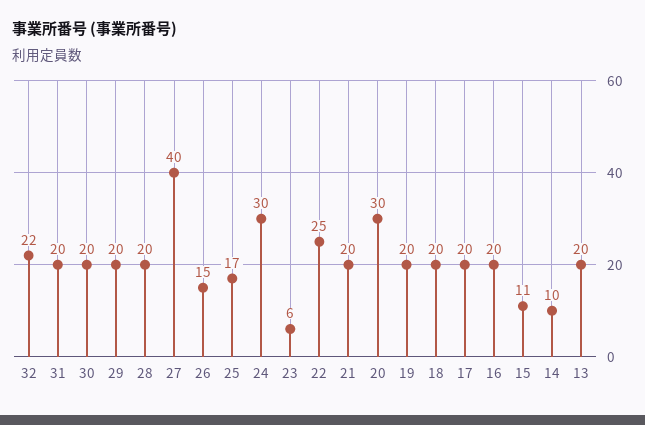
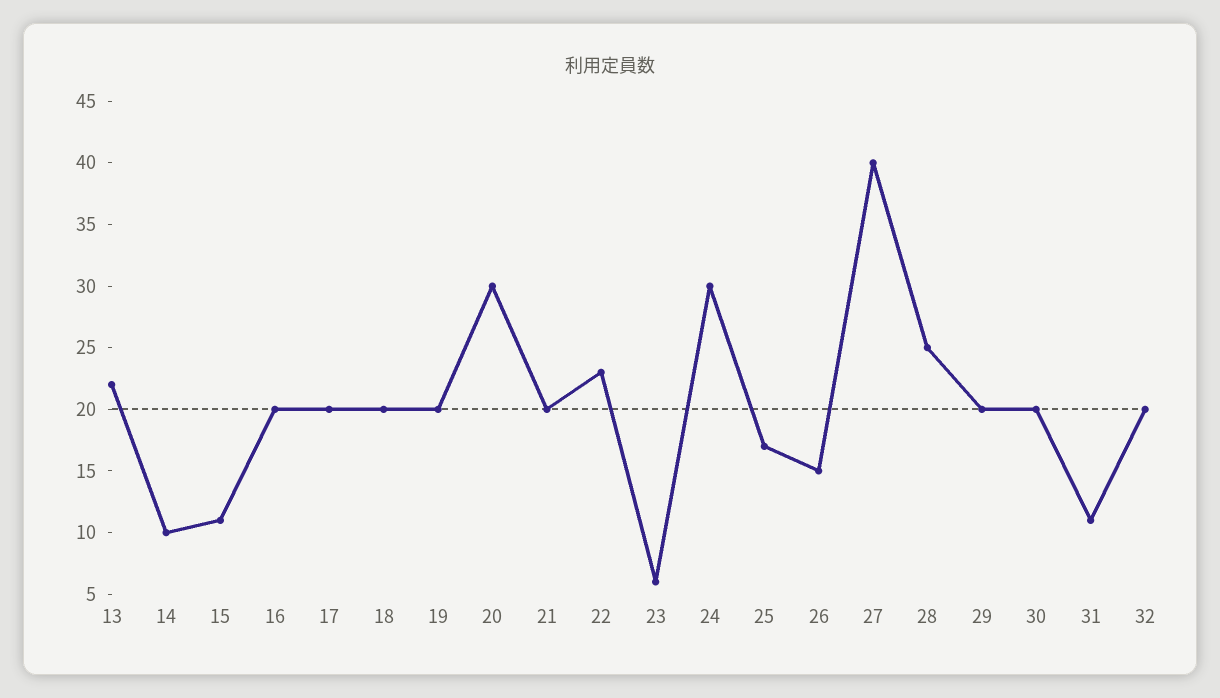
32: 22 -> 20
31: 20 -> 11
28: 20 -> 25
22: 25 -> 23
13: 20 -> 22

